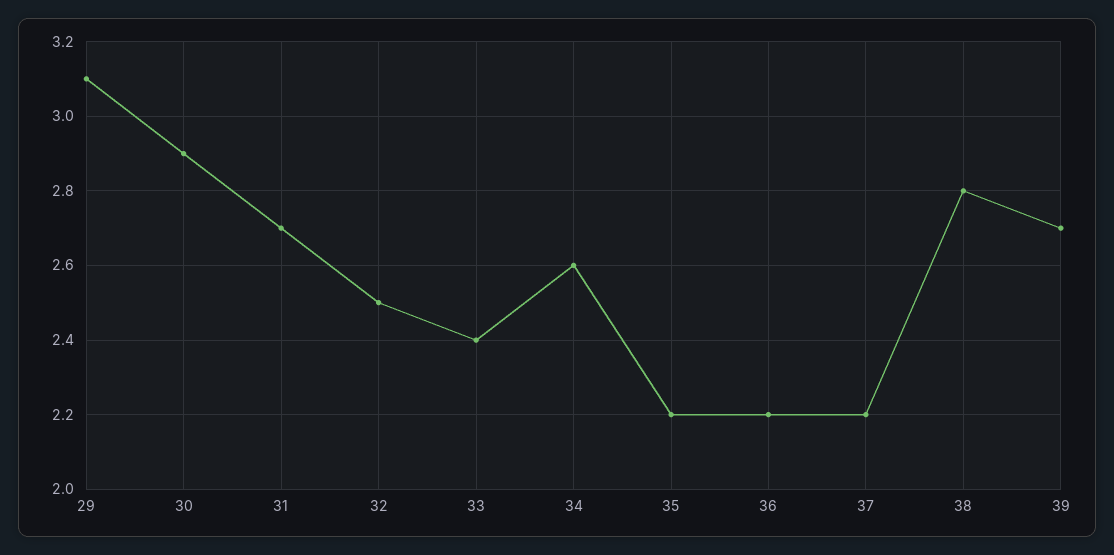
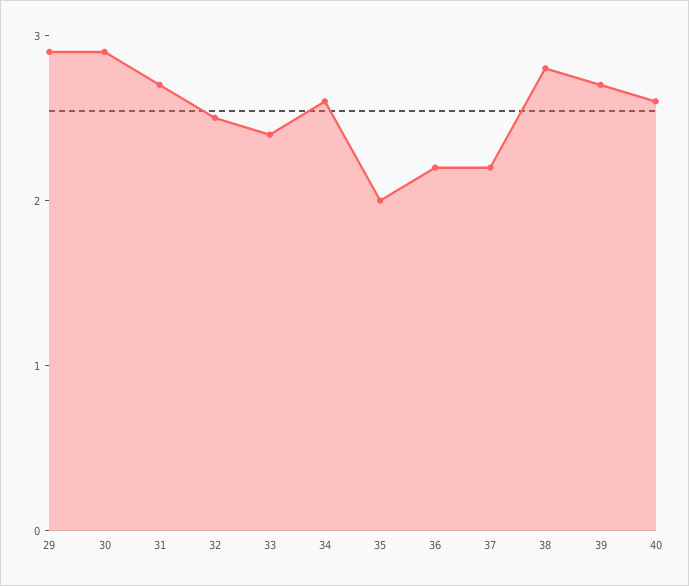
29: 3.1 -> 2.9
35: 2.2 -> 2
40: none -> 2.6

